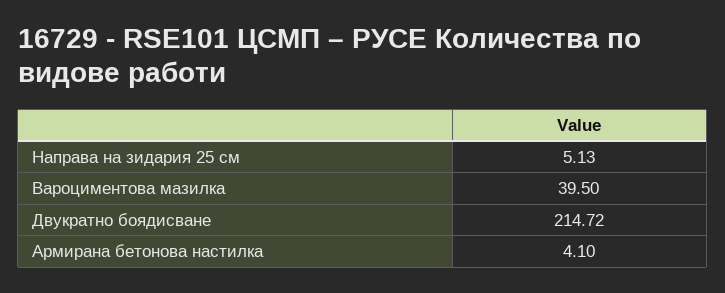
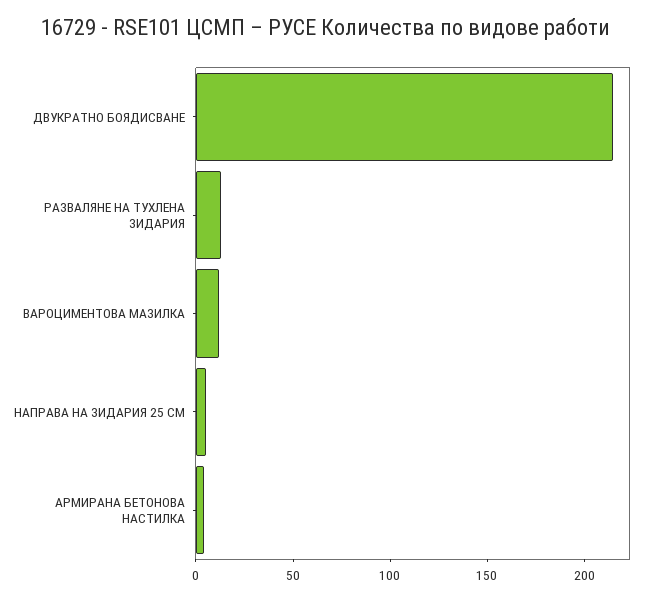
Вароциментова мазилка: 39.5 -> 10
РАЗВАЛЯНЕ НА ТУХЛЕНА ЗИДАРИЯ: none -> 10

